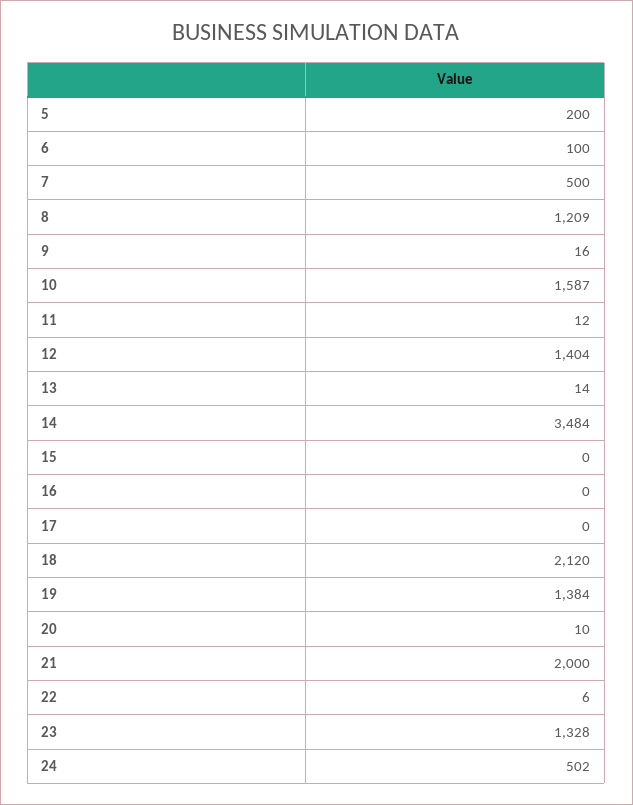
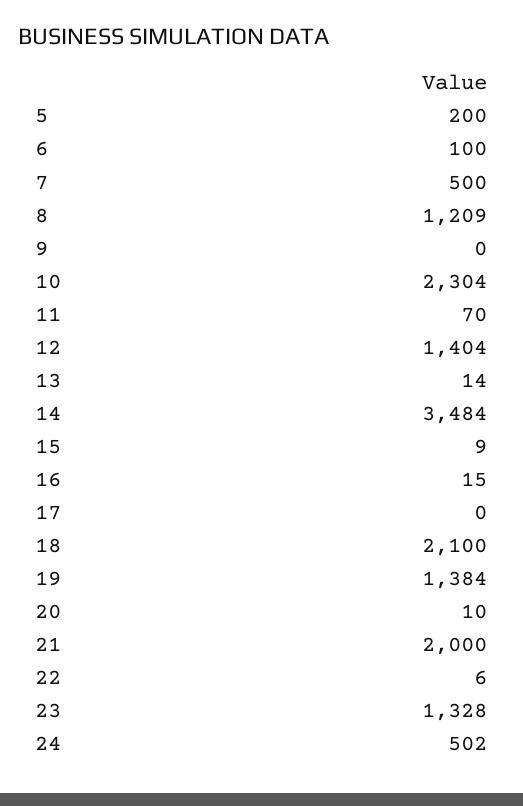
9: 16 -> 0
10: 1587 -> 2304
11: 12 -> 70
15: 0 -> 9
16: 0 -> 15
18: 2120 -> 2100

